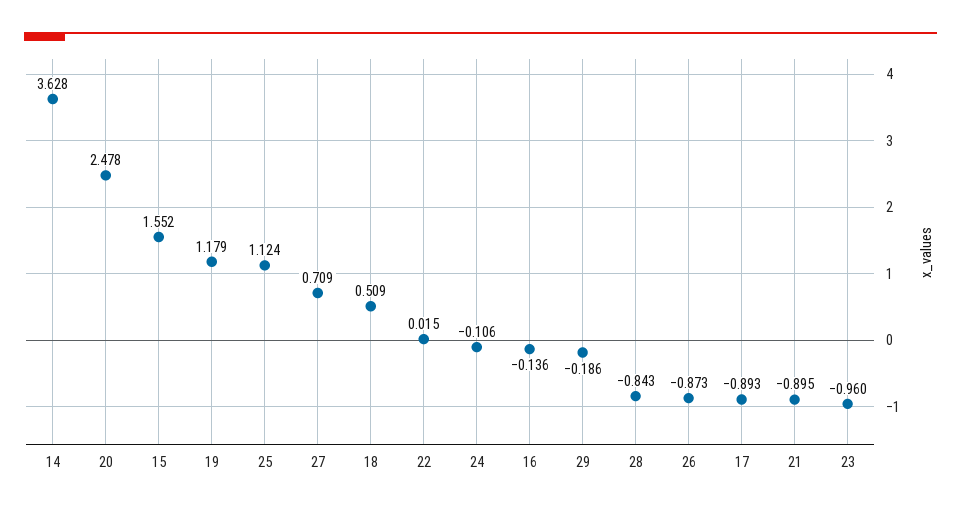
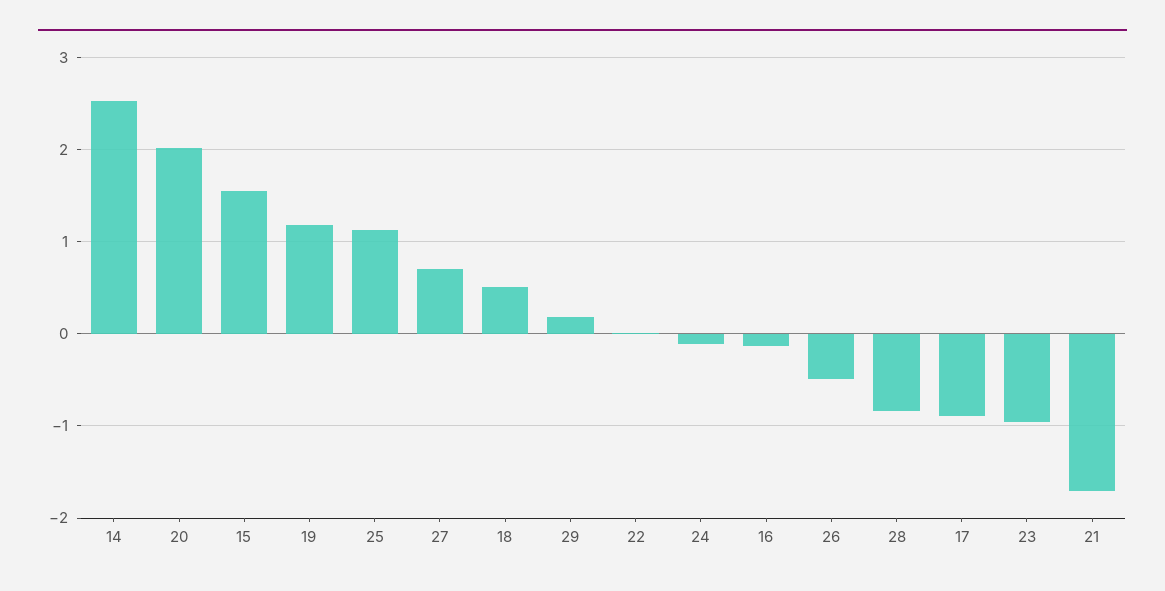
14: 3.628 -> 2.5
20: 2.478 -> 2
29: -0.186 -> 0.2
26: -0.873 -> -0.5
21: -0.895 -> -1.7

